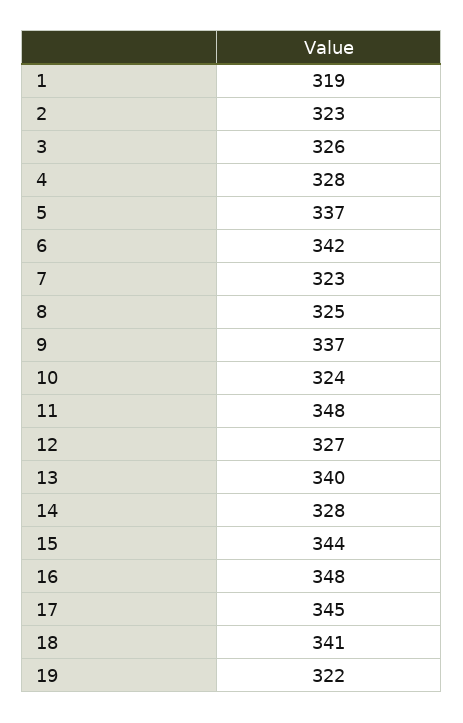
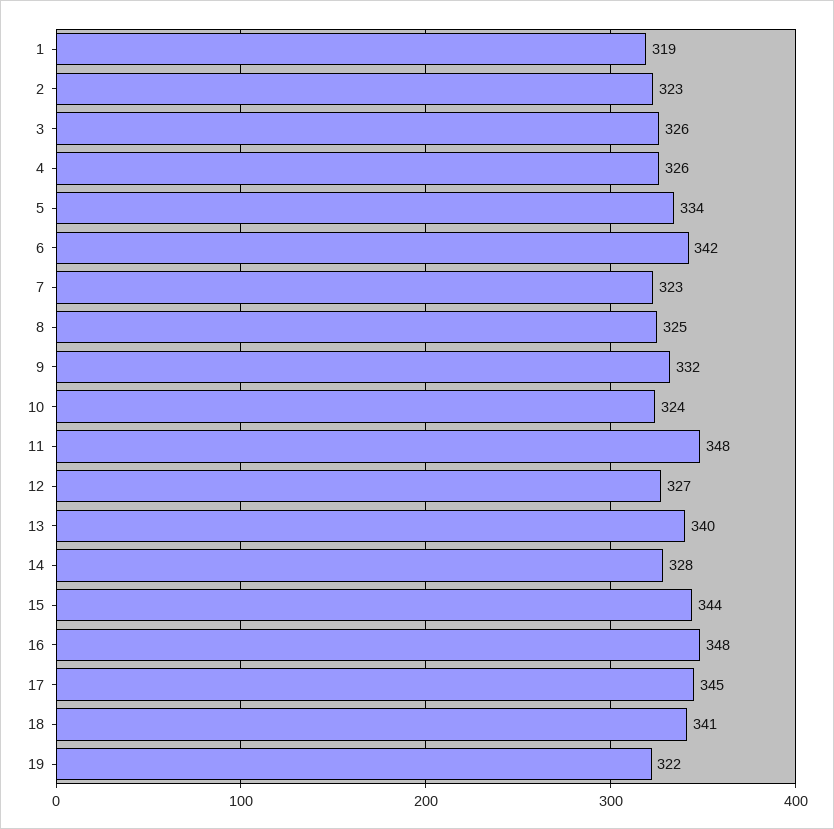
4: 328 -> 326
5: 337 -> 334
9: 337 -> 332

